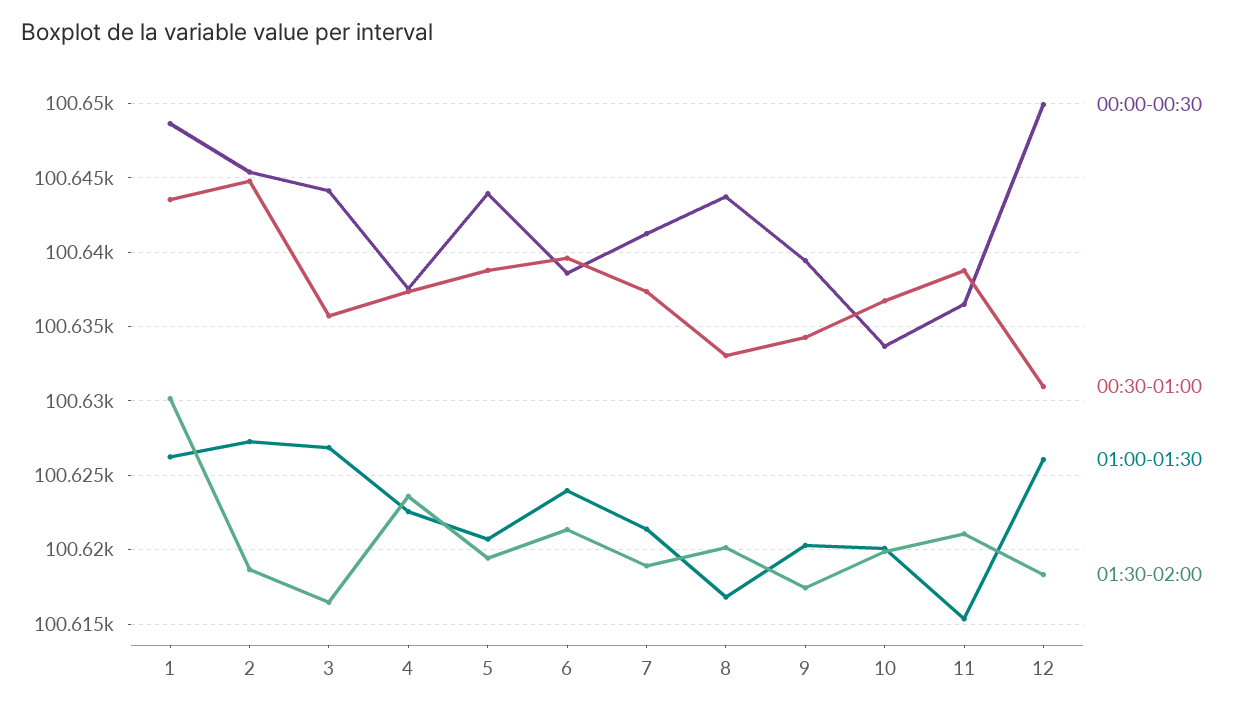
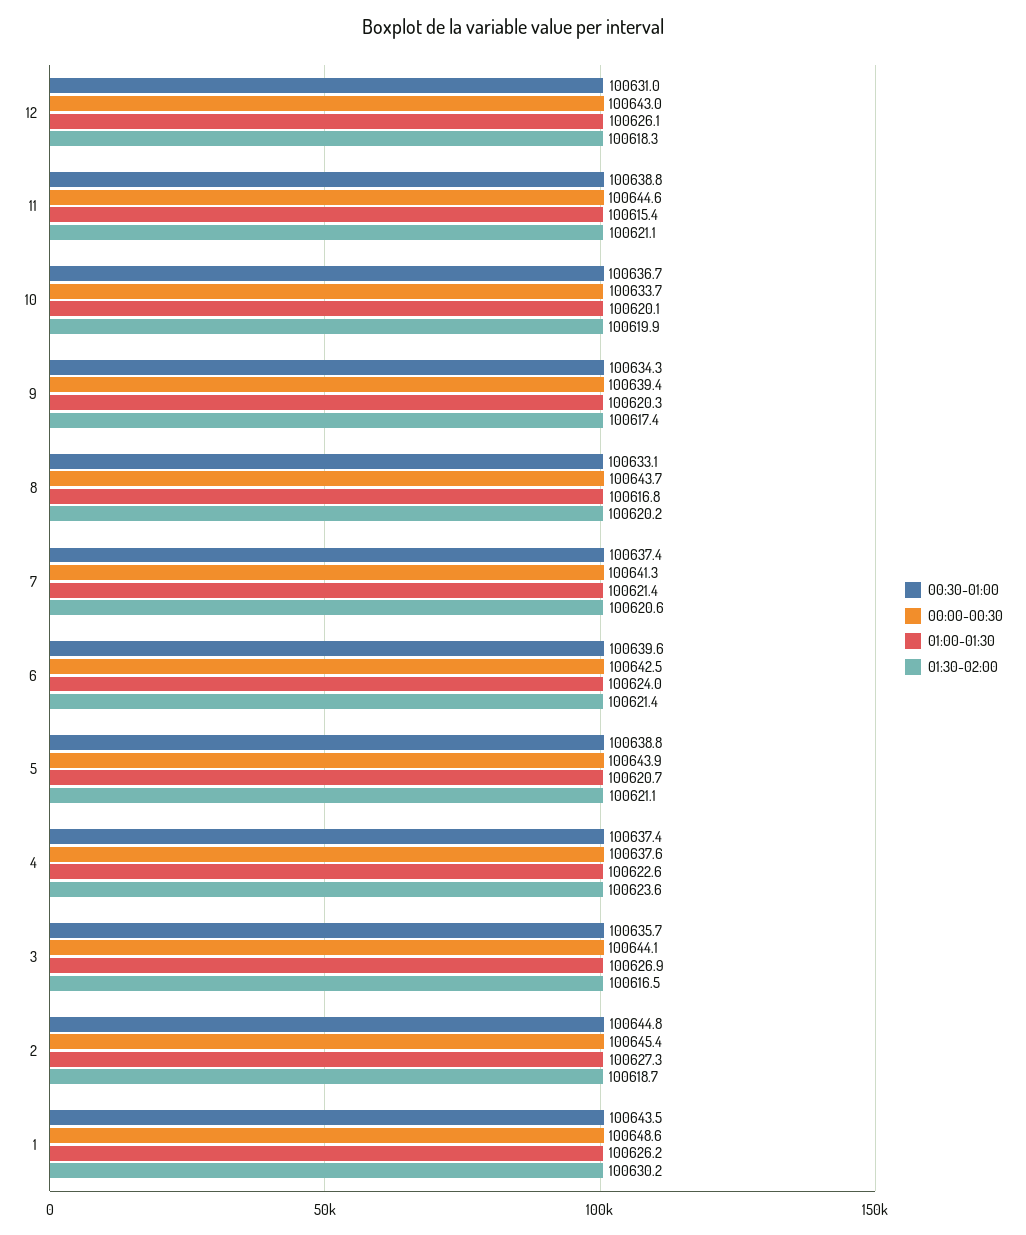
01:30-02:00, 5: 100619.5 -> 100621.1
00:00-00:30, 6: 100638.5 -> 100642.5
01:30-02:00, 7: 100619 -> 100620.6
00:00-00:30, 11: 100636.5 -> 100644.6
00:00-00:30, 12: 100650 -> 100643

